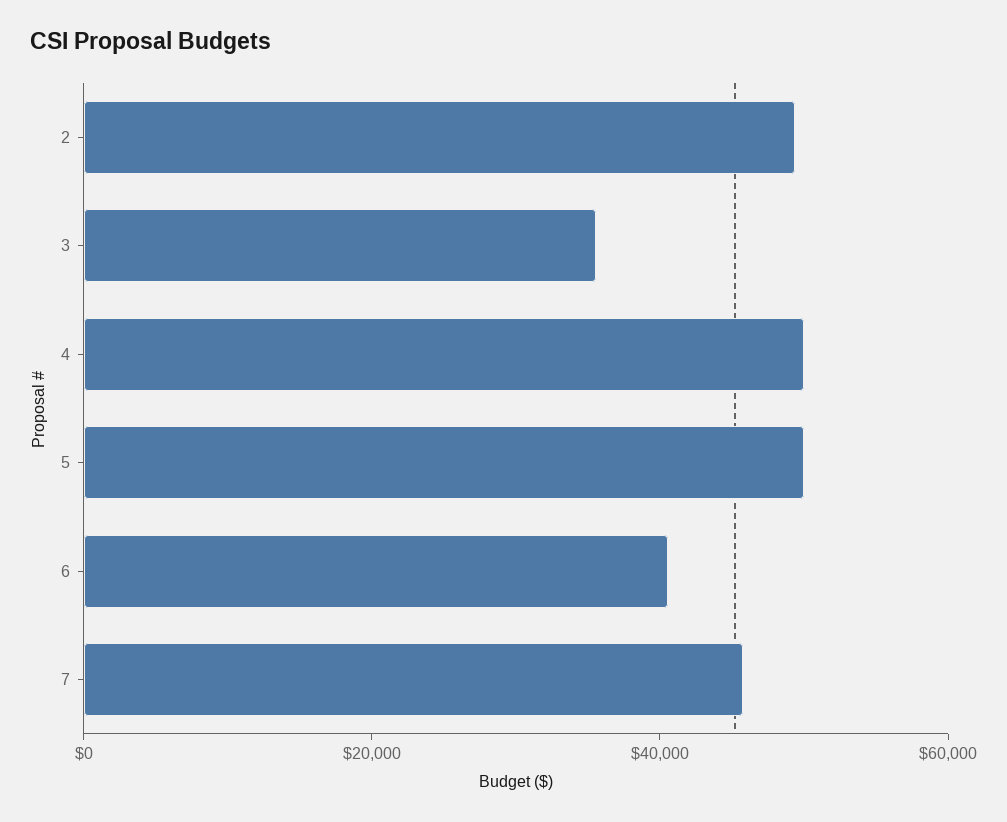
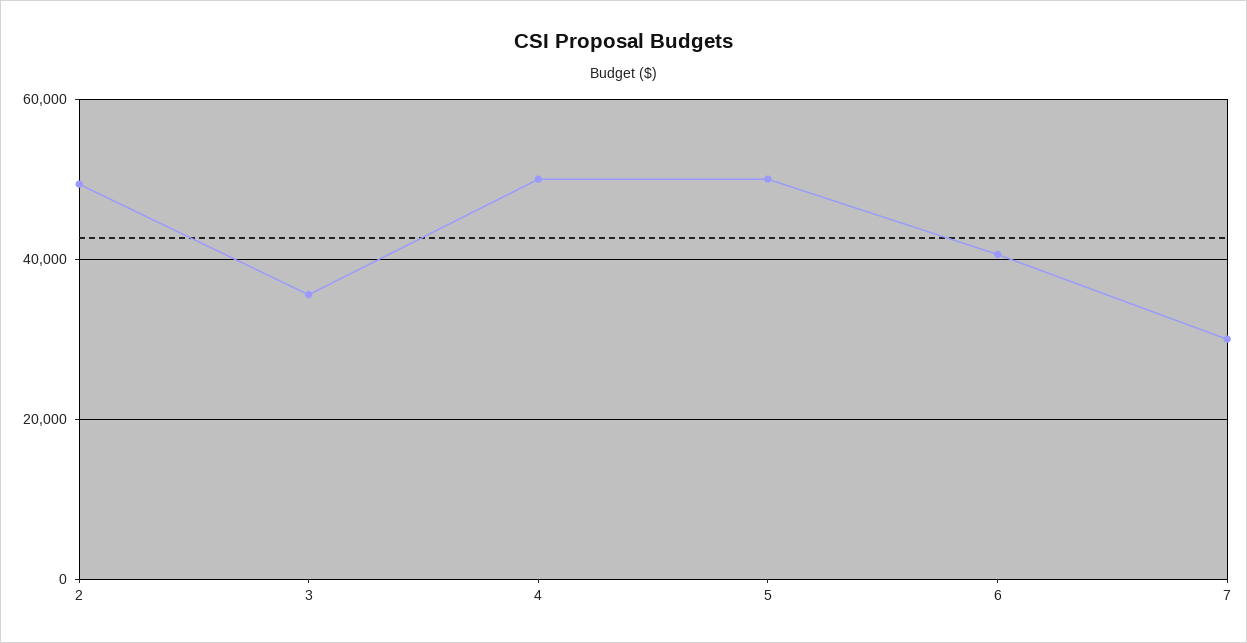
7: 45000 -> 30000

